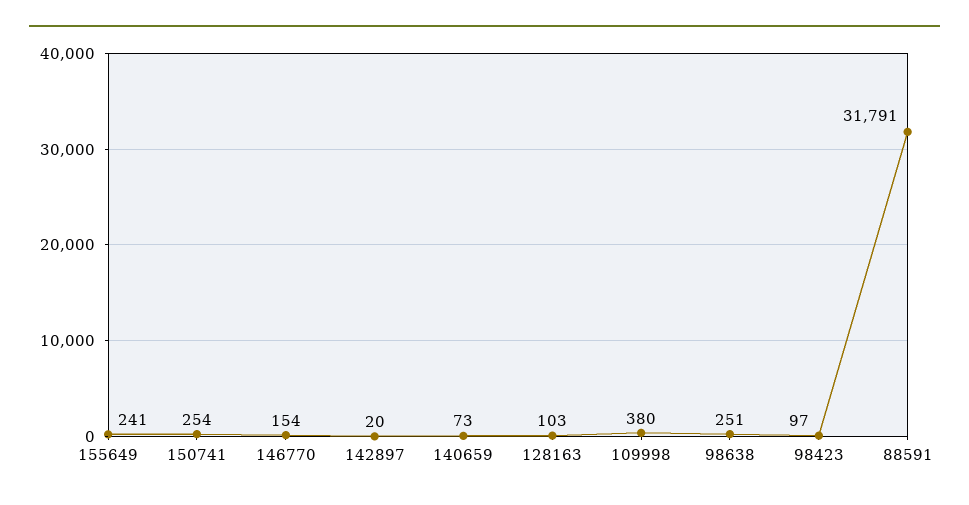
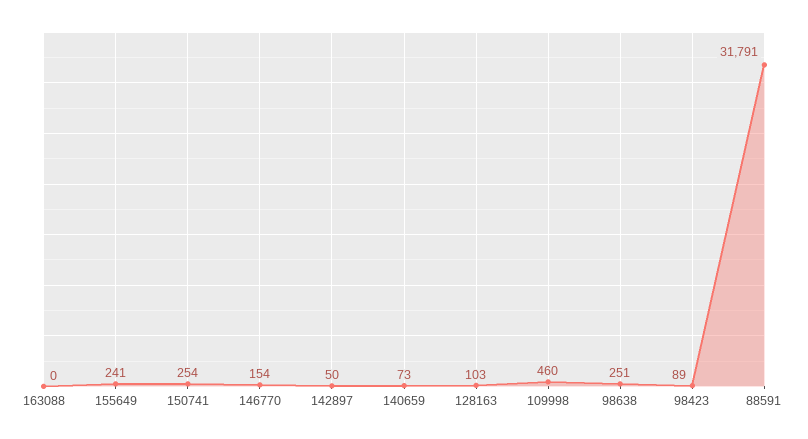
142897: 20 -> 50
109998: 380 -> 460
98423: 97 -> 89
163088: none -> 0

